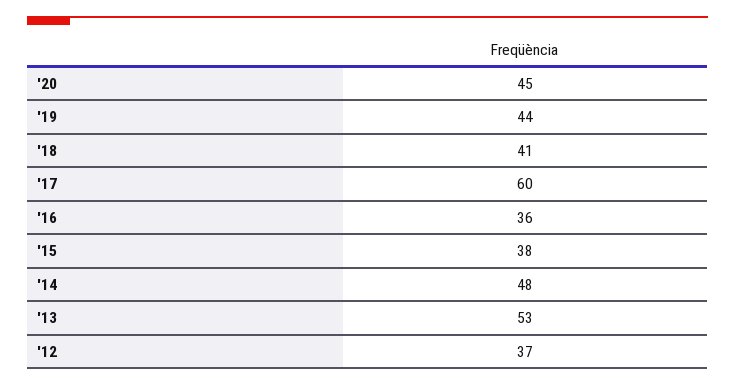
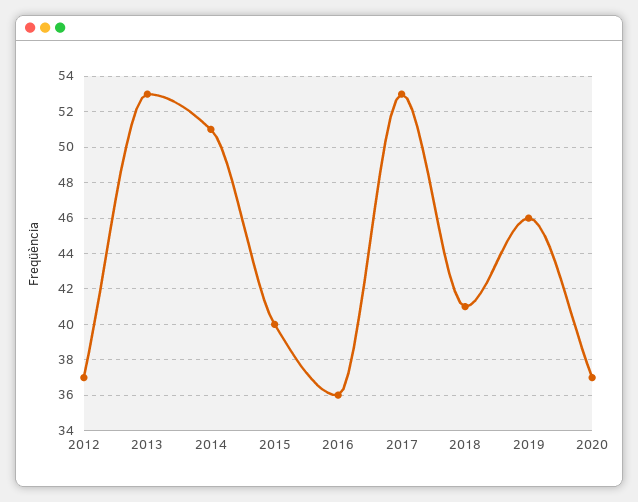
'20: 45 -> 37
'19: 44 -> 46
'17: 60 -> 53
'15: 38 -> 40
'14: 48 -> 51

